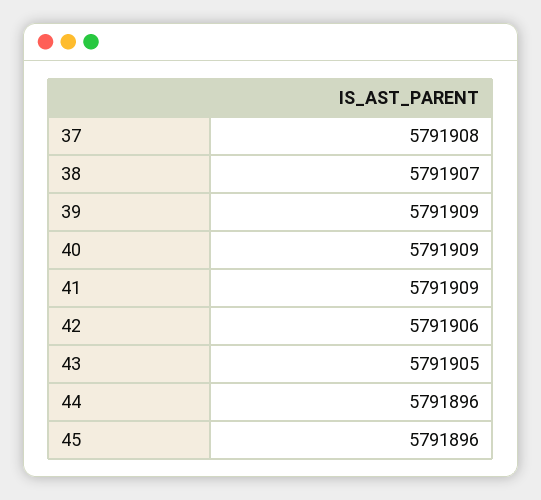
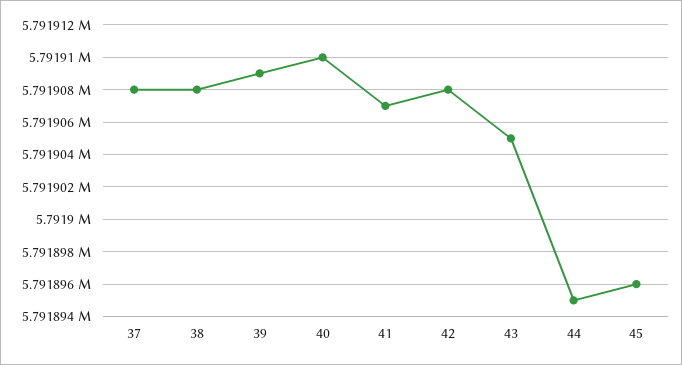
38: 5791907 -> 5791908
40: 5791909 -> 5791910
41: 5791909 -> 5791907
42: 5791906 -> 5791908
44: 5791896 -> 5791895

